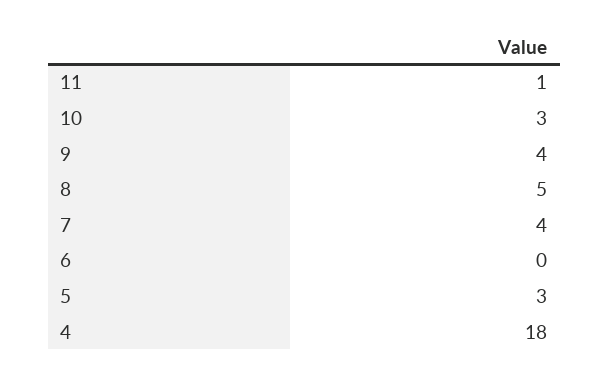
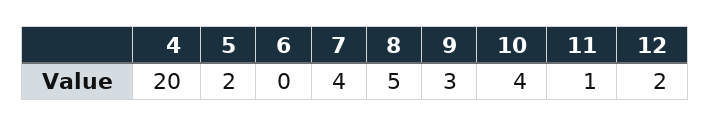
10: 3 -> 4
9: 4 -> 3
5: 3 -> 2
4: 18 -> 20
12: none -> 2

